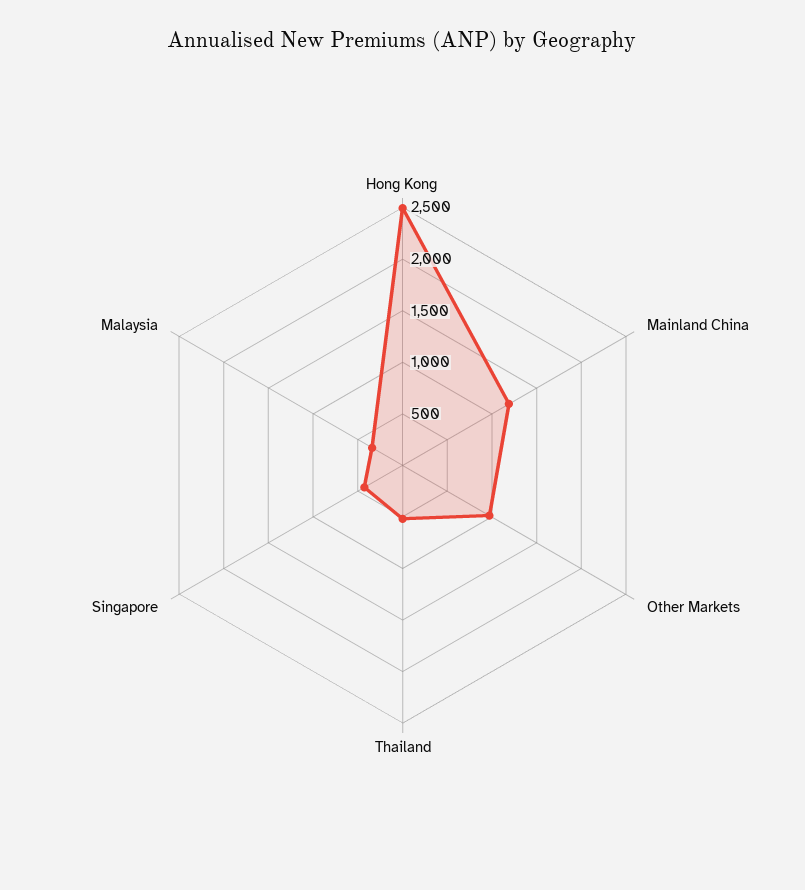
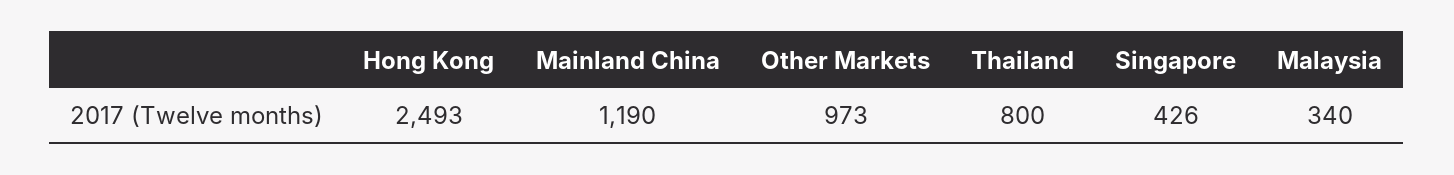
Thailand: 500 -> 800

